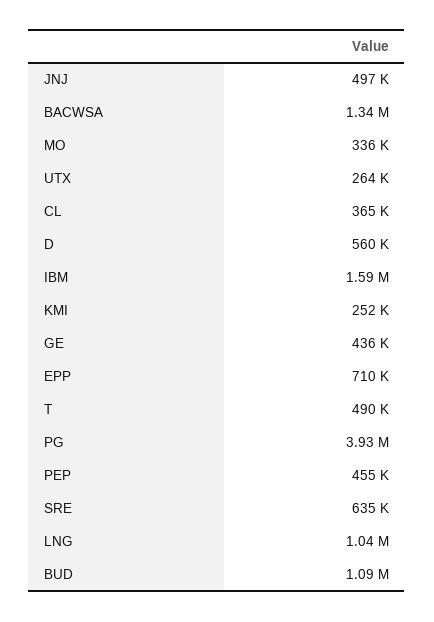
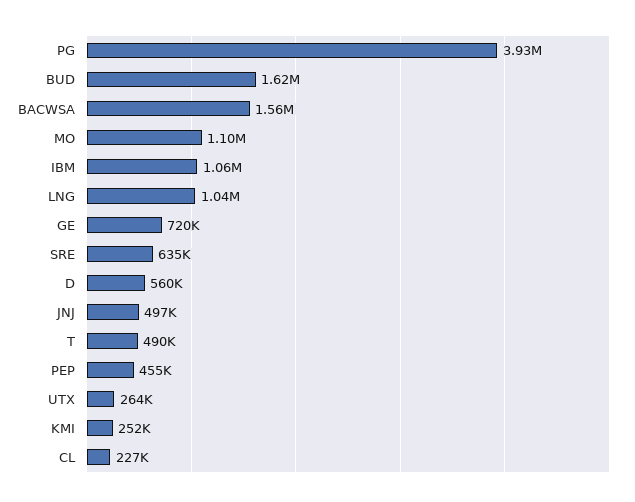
BACWSA: 1340000 -> 1560000
MO: 336000 -> 1100000
CL: 365000 -> 227000
IBM: 1590000 -> 1060000
GE: 436000 -> 720000
EPP: 710000 -> none
BUD: 1090000 -> 1620000

